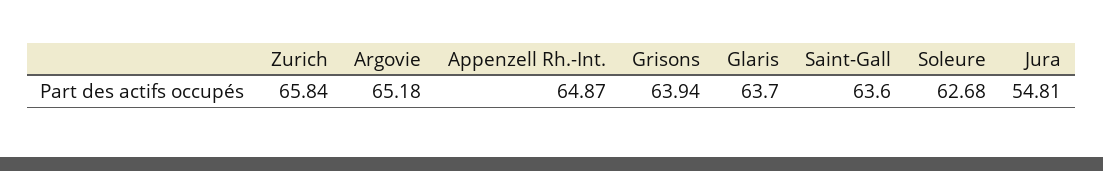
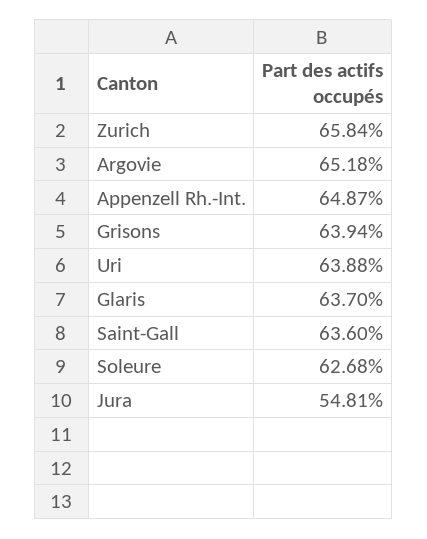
Uri: none -> 63.88

